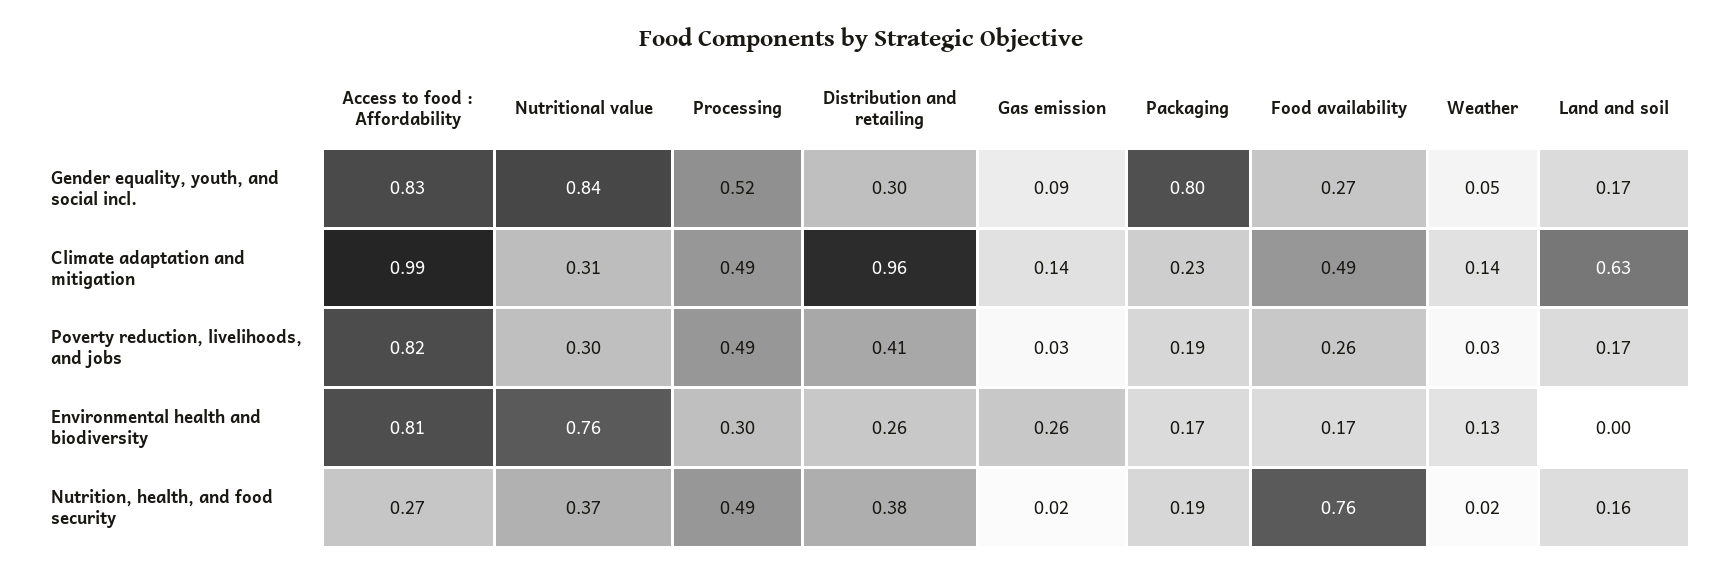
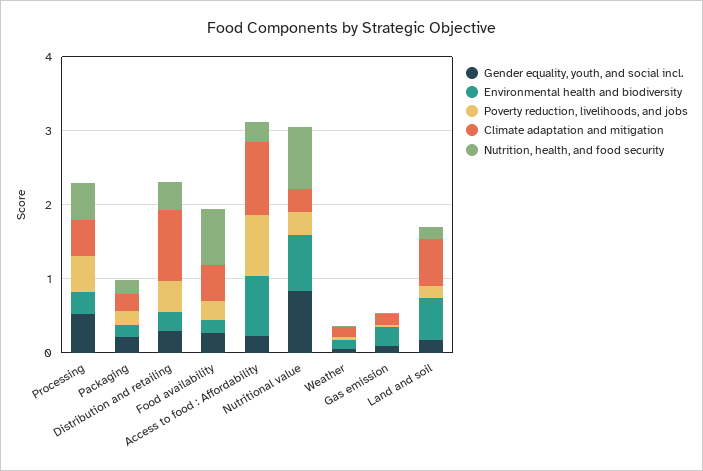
Gender equality, youth, and social incl., Access to food : Affordability: 0.83 -> 0.2
Gender equality, youth, and social incl., Packaging: 0.8 -> 0.2
Environmental health and biodiversity, Land and soil: 0 -> 0.6
Nutrition, health, and food security, Nutritional value: 0.37 -> 0.8

